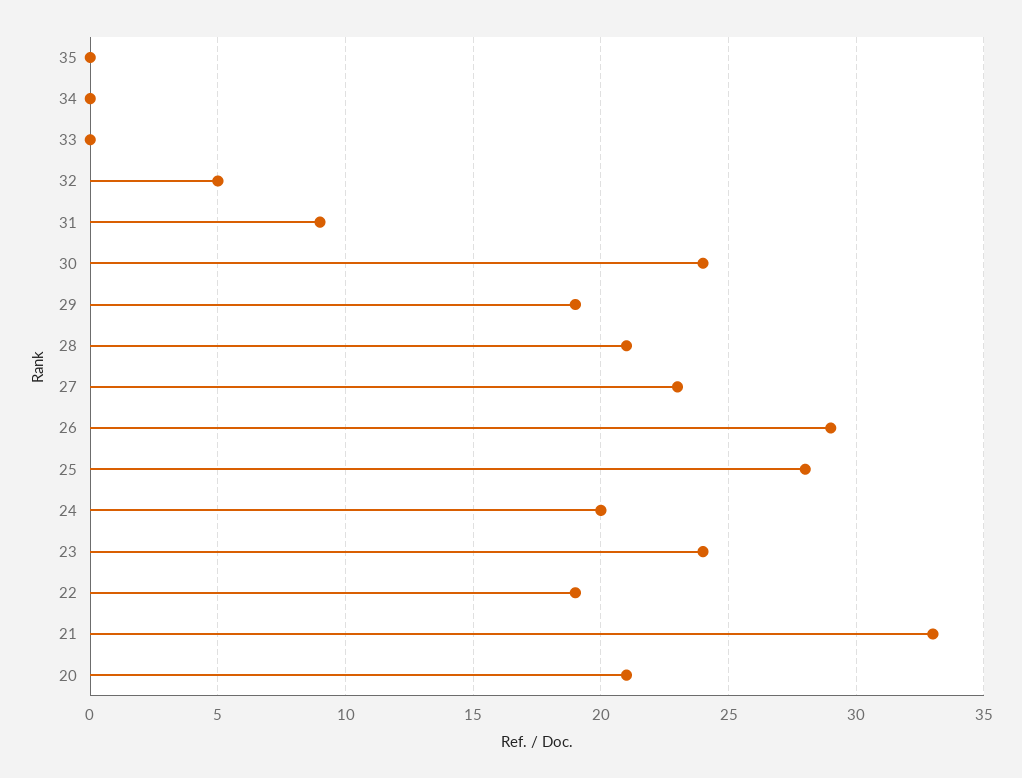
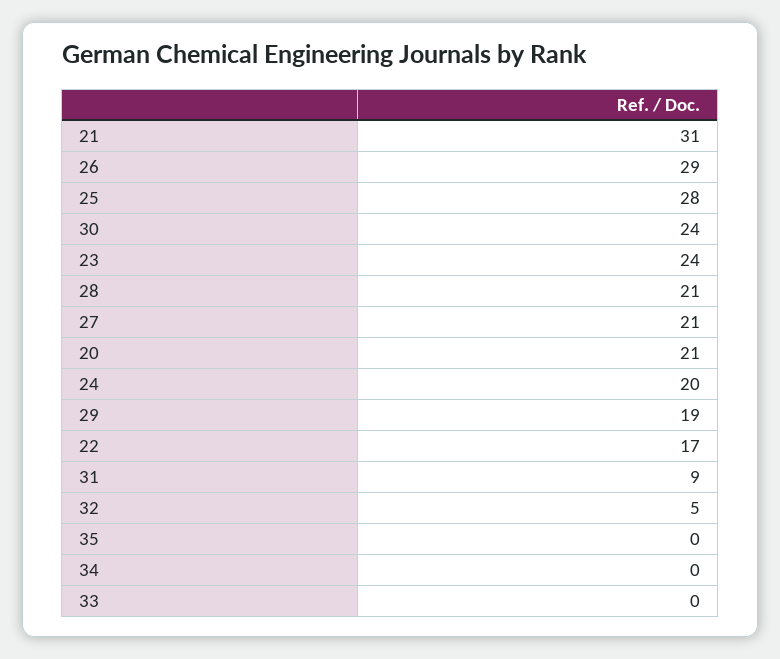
27: 23 -> 21
22: 19 -> 17
21: 33 -> 31

